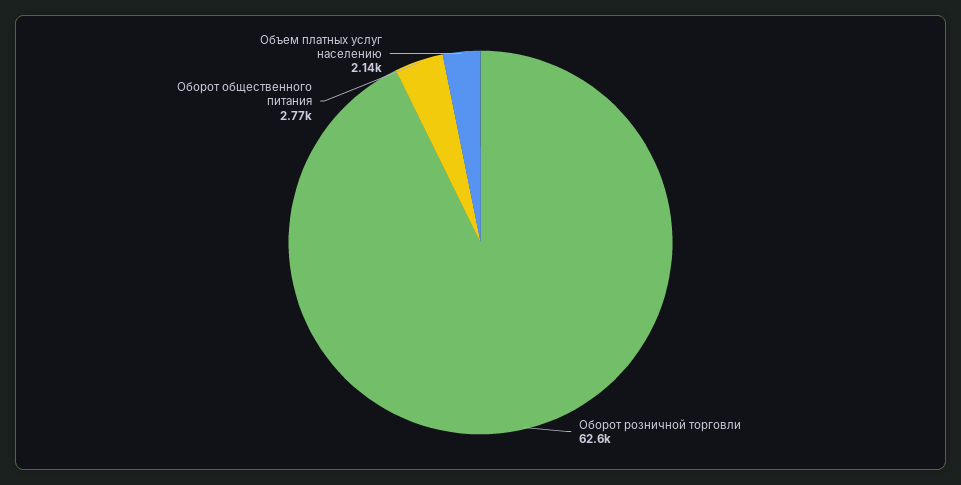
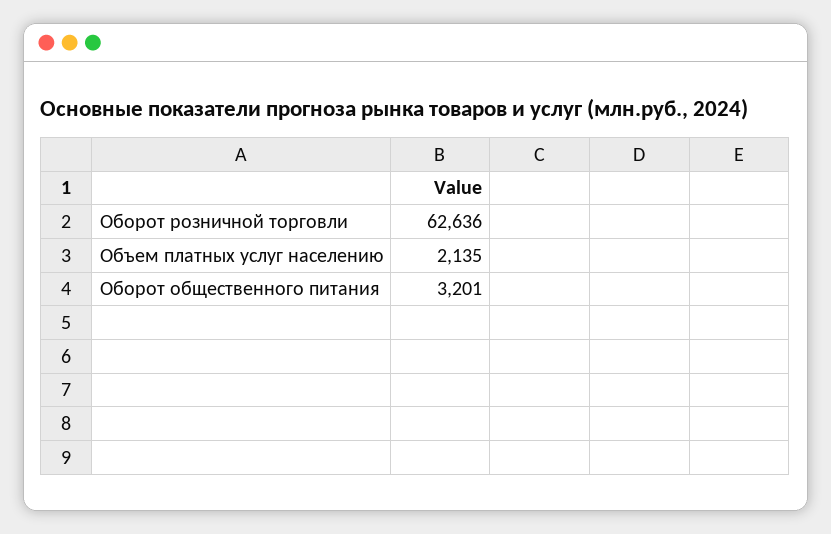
Оборот общественного питания: 2770 -> 3201

